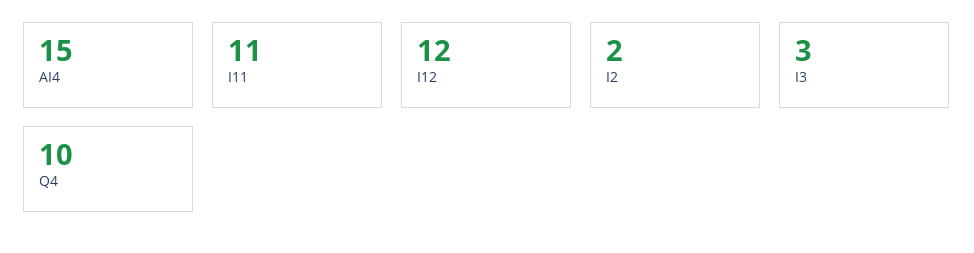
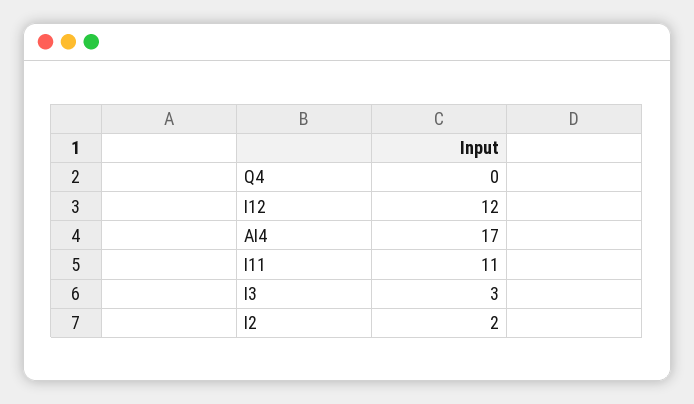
AI4: 15 -> 17
Q4: 10 -> 0

